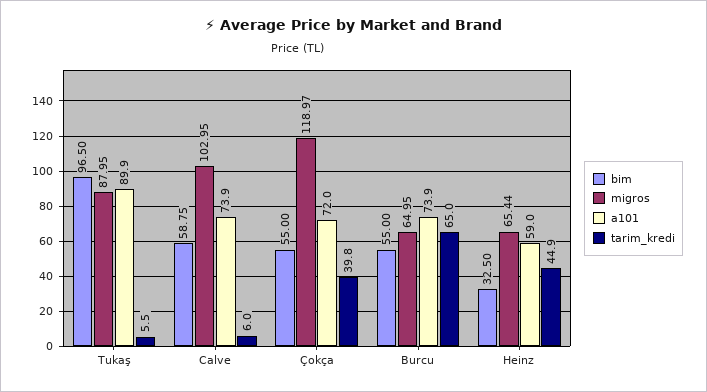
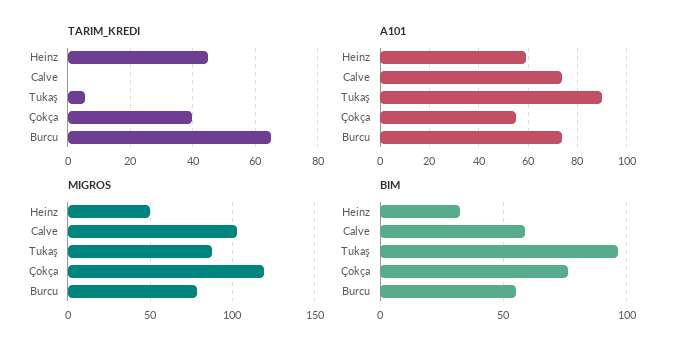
tarim_kredi, Calve: 6 -> 0
bim, Çokça: 55 -> 75
a101, Çokça: 72 -> 55
migros, Burcu: 64.95 -> 80
migros, Heinz: 65.44 -> 50

